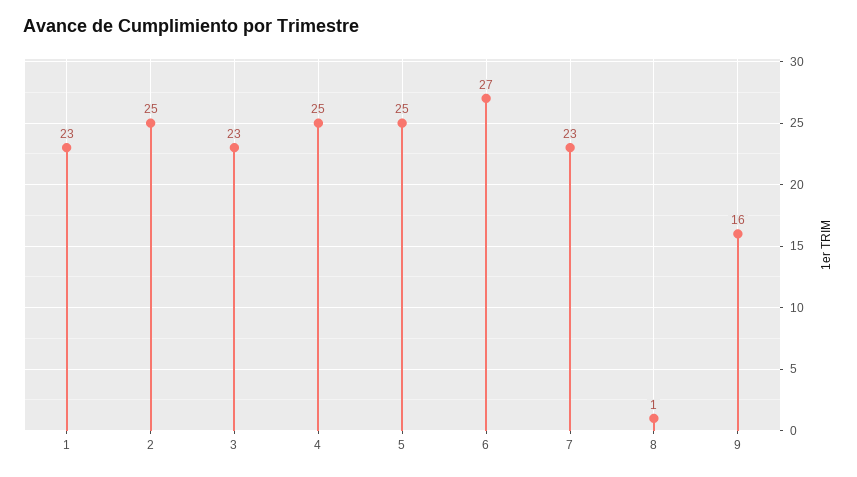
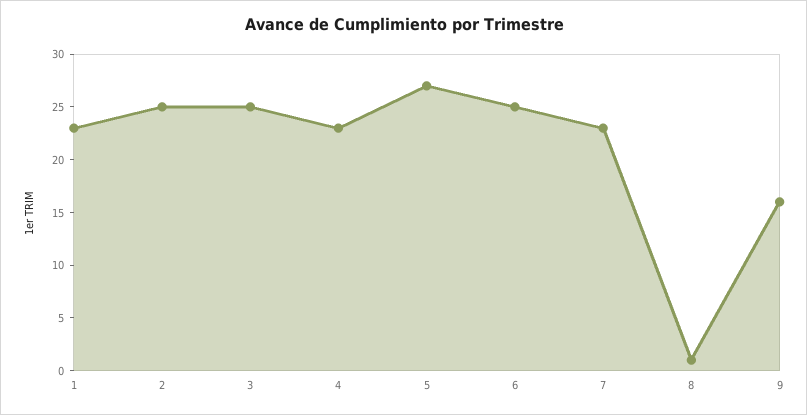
3: 23 -> 25
4: 25 -> 23
5: 25 -> 27
6: 27 -> 25

